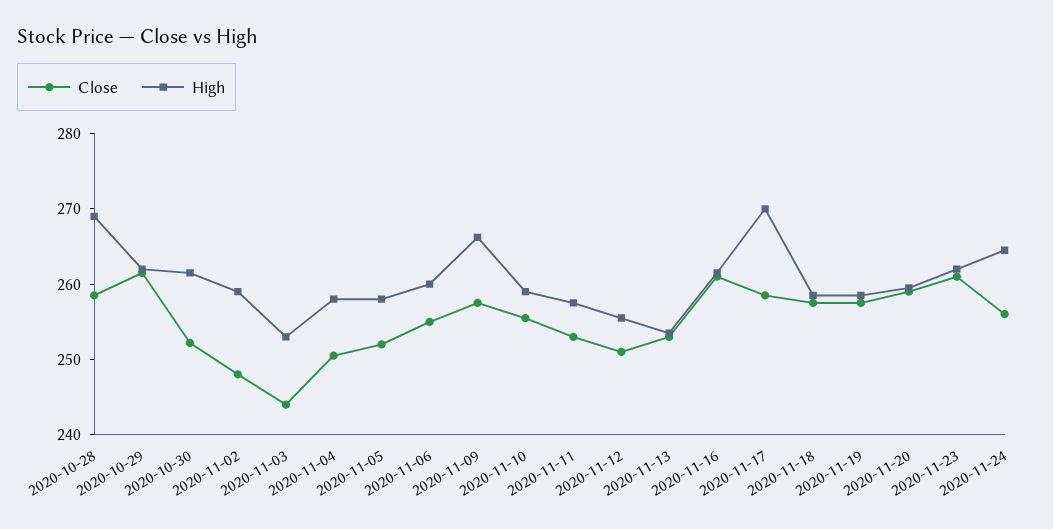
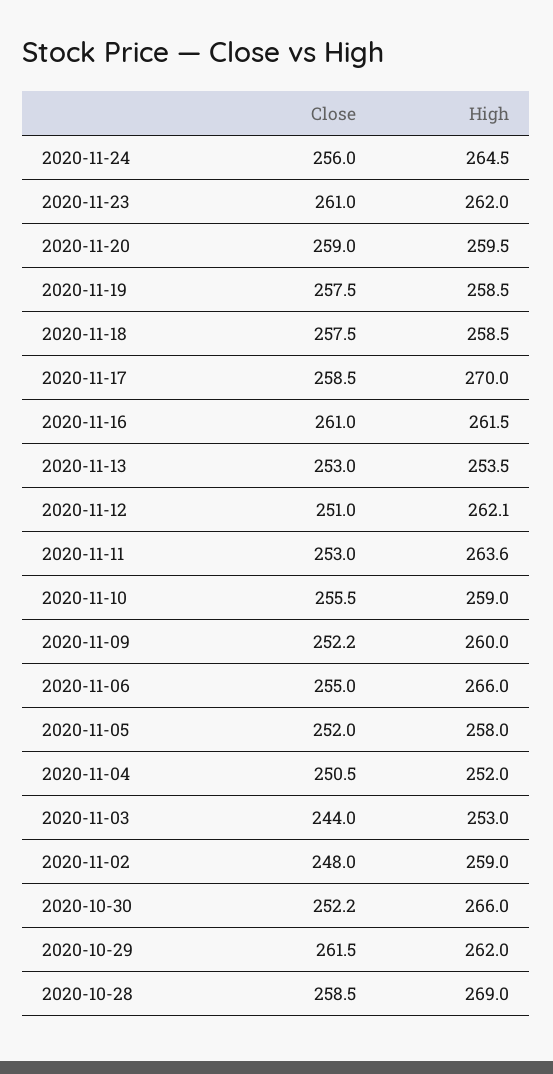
High, 2020-10-30: 262 -> 266
High, 2020-11-04: 258 -> 252
High, 2020-11-06: 260 -> 266
Close, 2020-11-09: 258 -> 252.2
High, 2020-11-09: 266 -> 260
High, 2020-11-11: 258 -> 263.6
High, 2020-11-12: 256 -> 262.1

